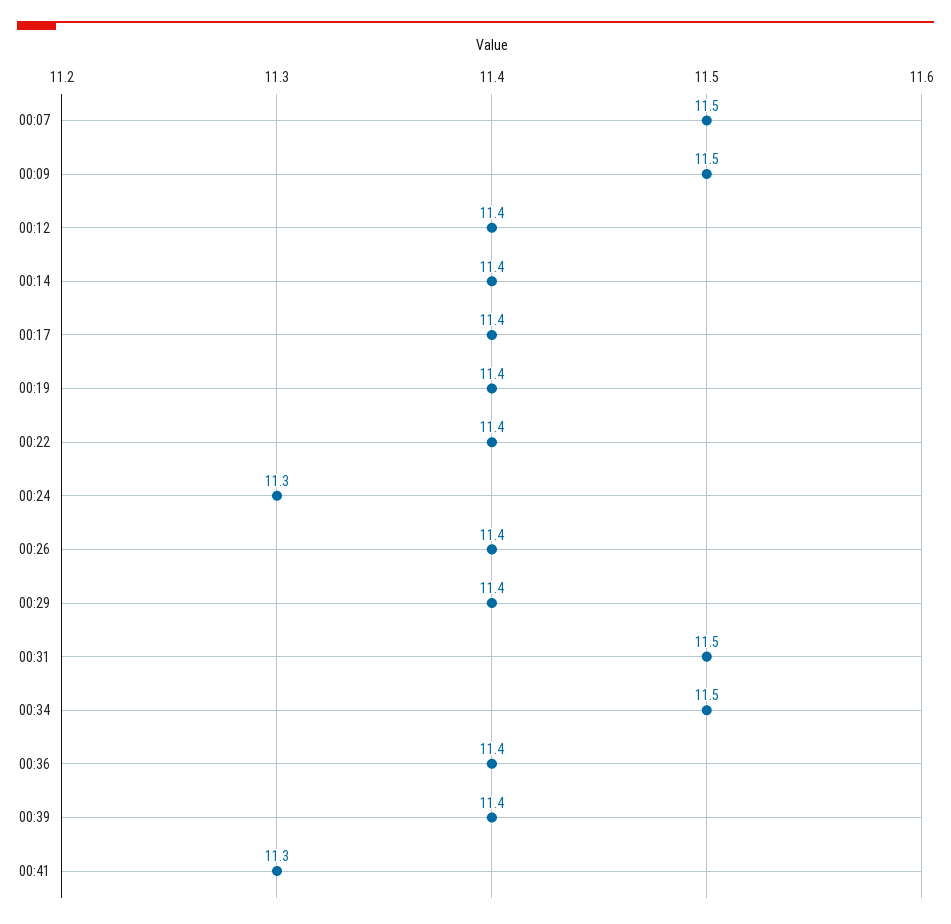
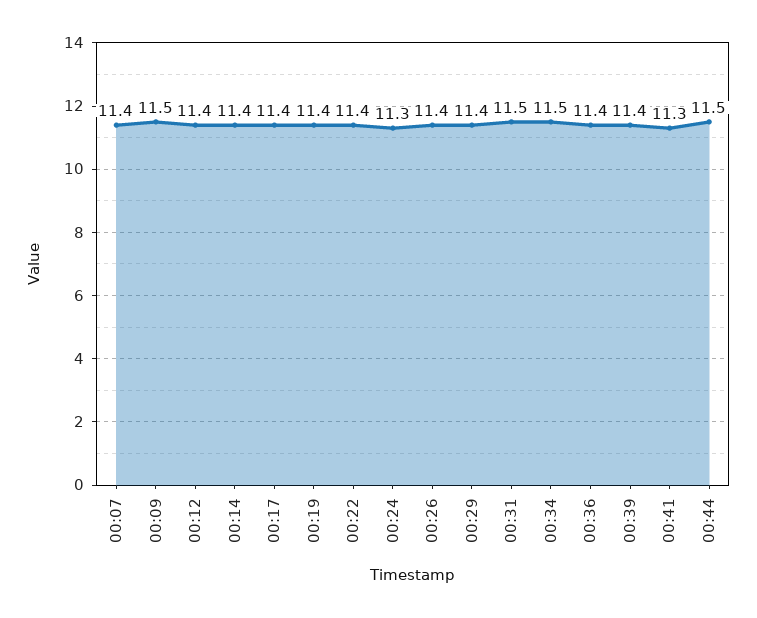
00:07: 11.5 -> 11.4
00:44: none -> 11.5

